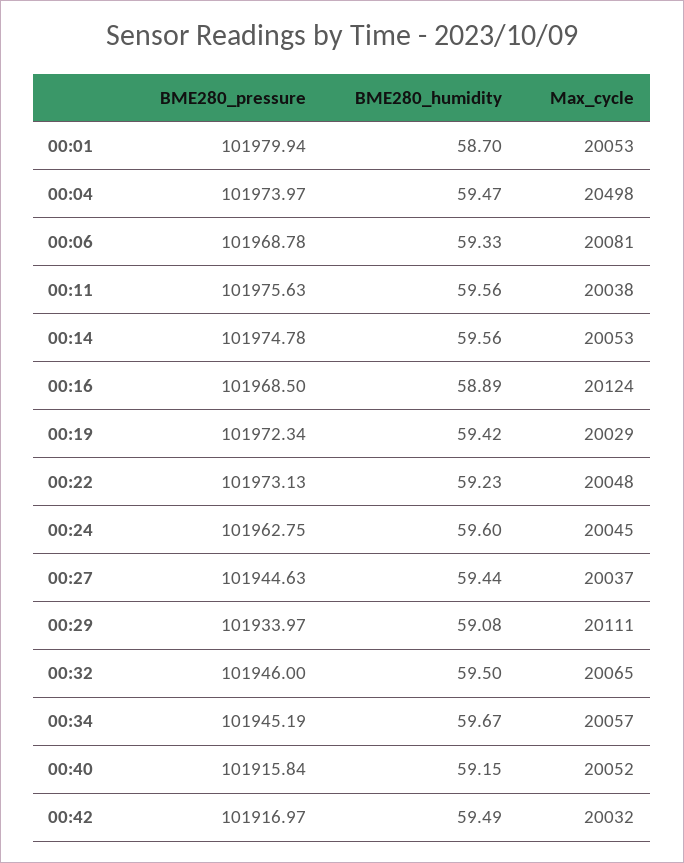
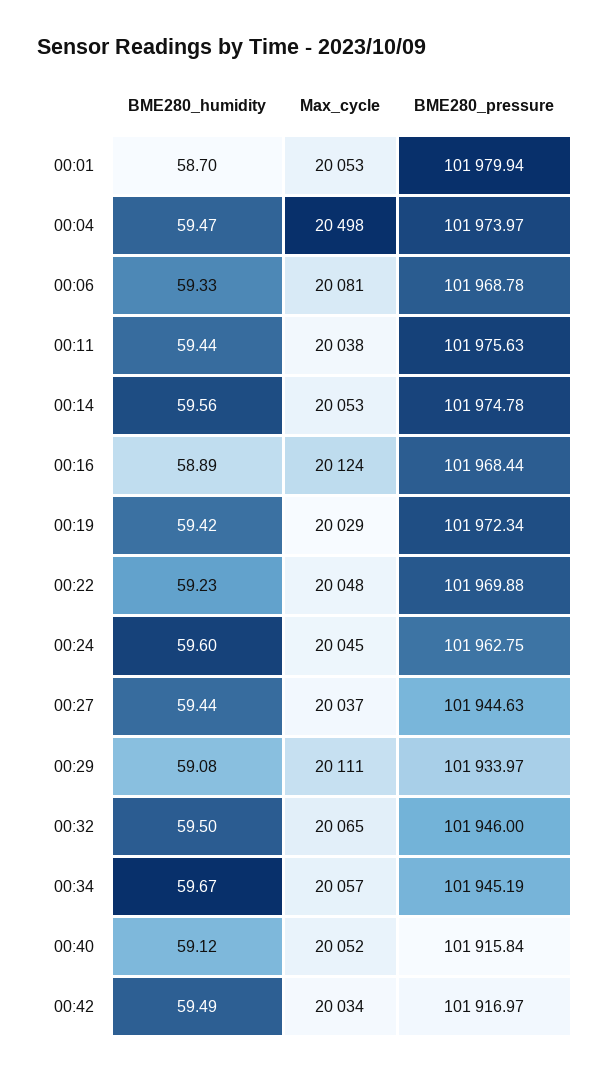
BME280_humidity, 00:11: 59.56 -> 59.44
BME280_pressure, 00:16: 101968.5 -> 101968.44
BME280_pressure, 00:22: 101973.13 -> 101969.88
BME280_humidity, 00:40: 59.15 -> 59.12
Max_cycle, 00:42: 20032 -> 20034

